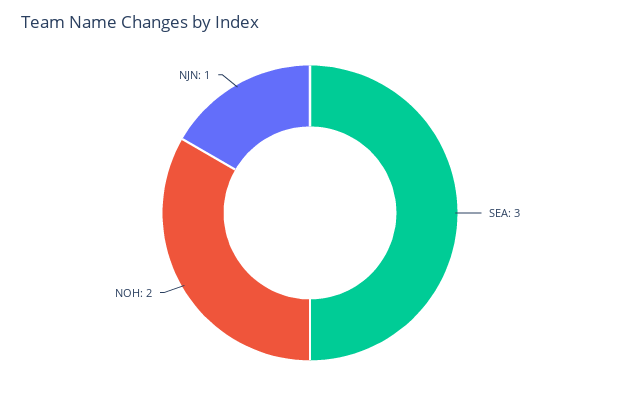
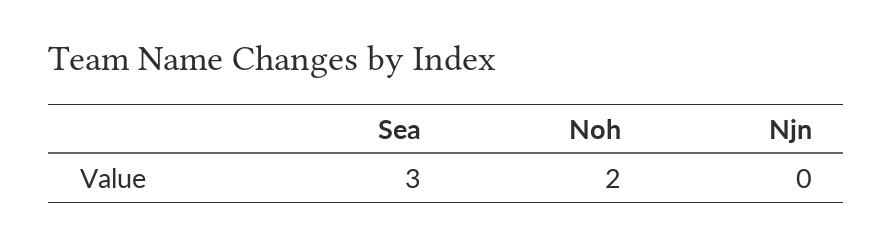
NJN: 1 -> 0

